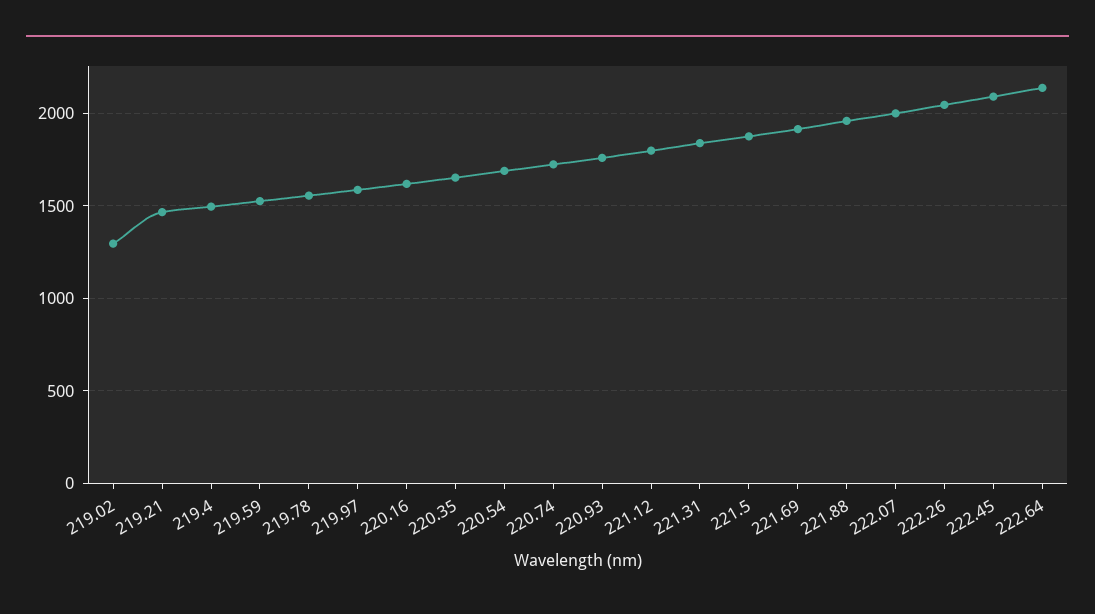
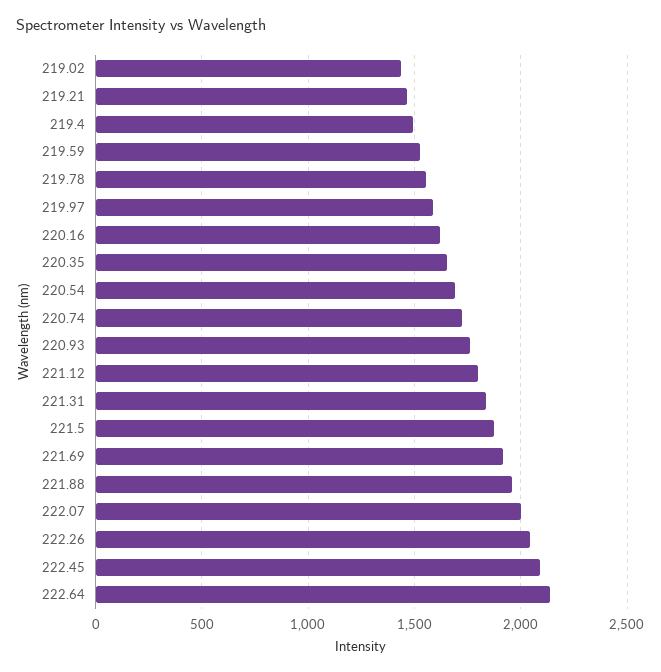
219.02: 1300 -> 1450

